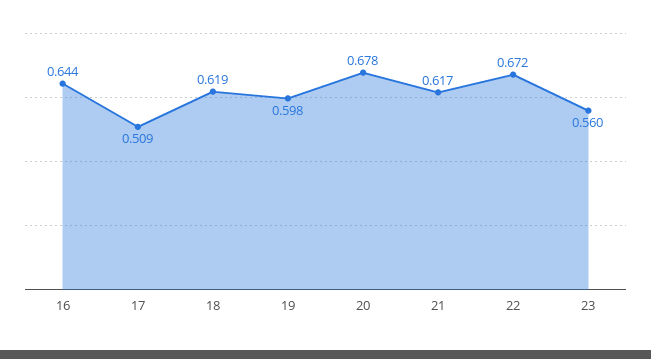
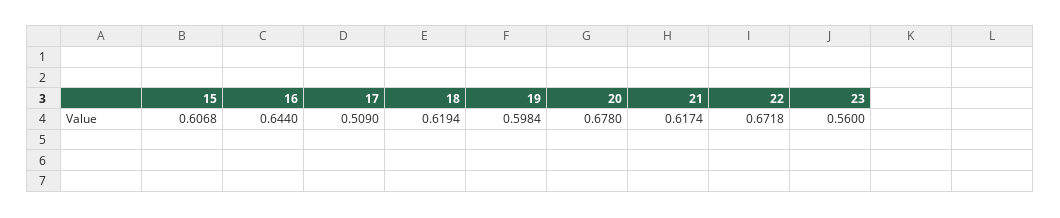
15: none -> 0.6068

